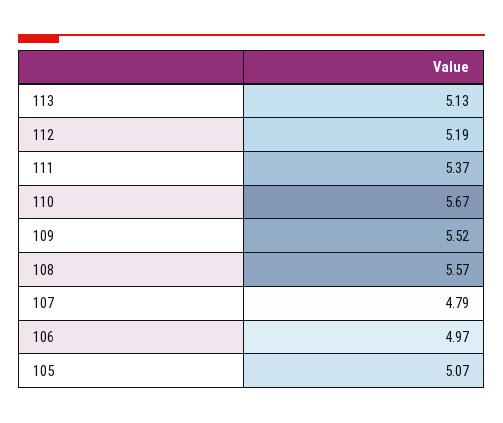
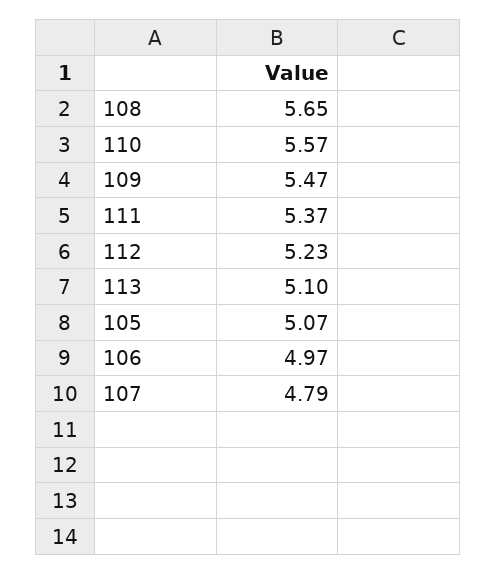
113: 5.13 -> 5.1
112: 5.19 -> 5.23
110: 5.67 -> 5.57
109: 5.52 -> 5.47
108: 5.57 -> 5.65

